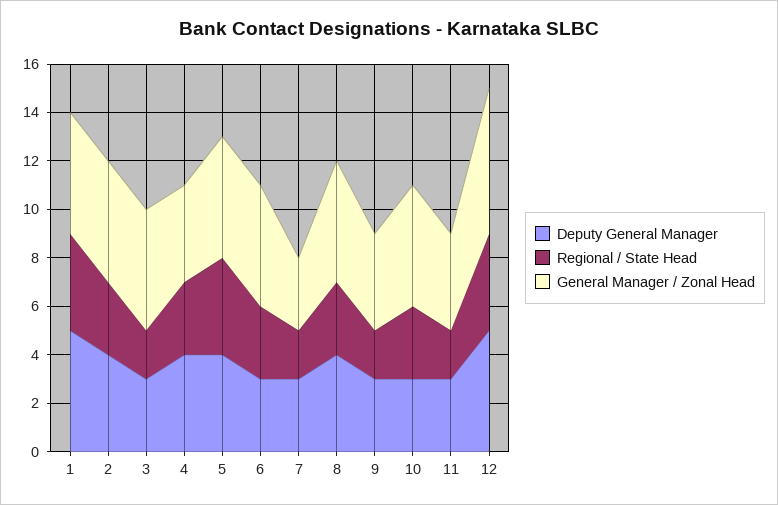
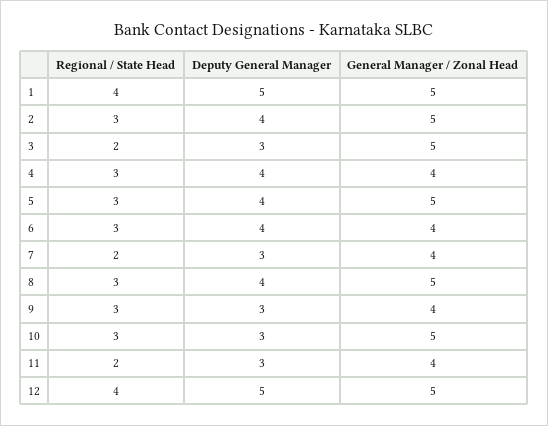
Regional / State Head, 5: 4 -> 3
Deputy General Manager, 6: 3 -> 4
General Manager / Zonal Head, 6: 5 -> 4
General Manager / Zonal Head, 7: 3 -> 4
Regional / State Head, 9: 2 -> 3
General Manager / Zonal Head, 12: 6 -> 5

